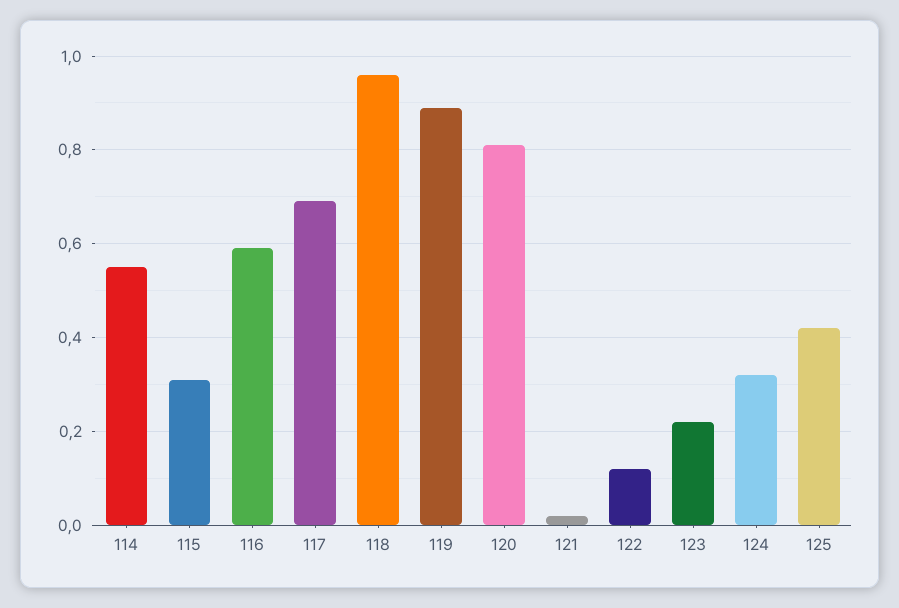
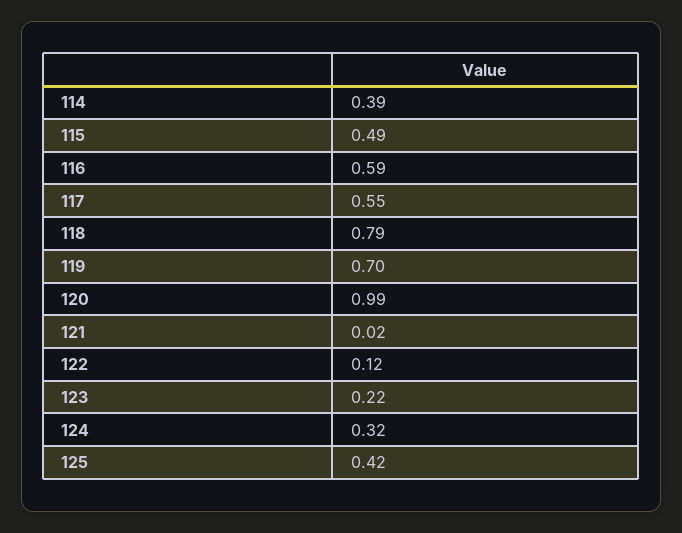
114: 0.55 -> 0.39
115: 0.3 -> 0.49
117: 0.7 -> 0.55
118: 0.95 -> 0.79
119: 0.9 -> 0.7
120: 0.8 -> 0.99

